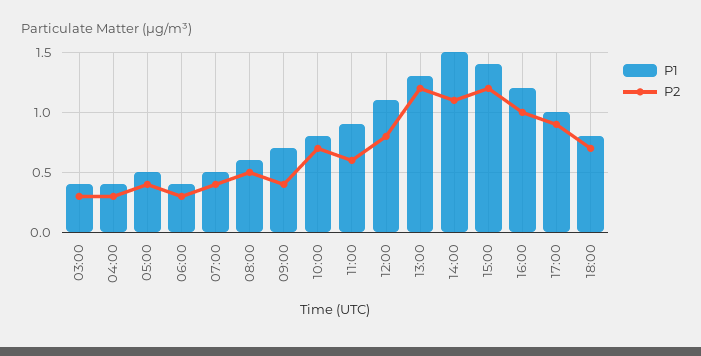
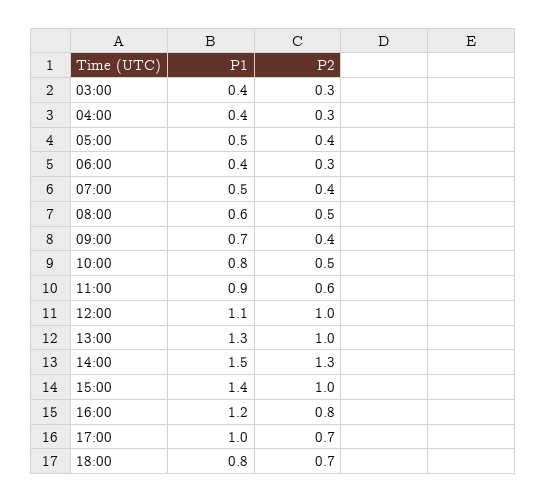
P2, 10:00: 0.7 -> 0.5
P2, 12:00: 0.8 -> 1
P2, 13:00: 1.2 -> 1
P2, 14:00: 1.1 -> 1.3
P2, 15:00: 1.2 -> 1
P2, 16:00: 1 -> 0.8
P2, 17:00: 0.9 -> 0.7

